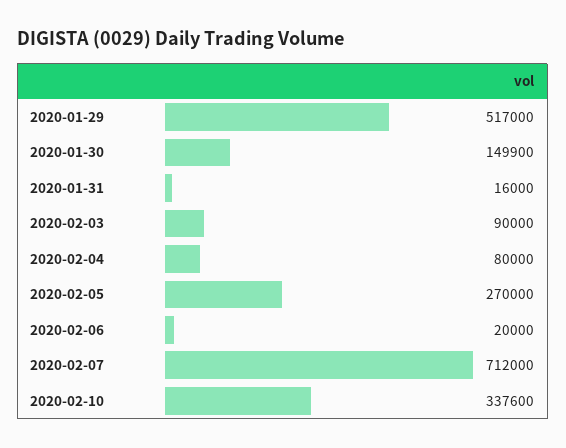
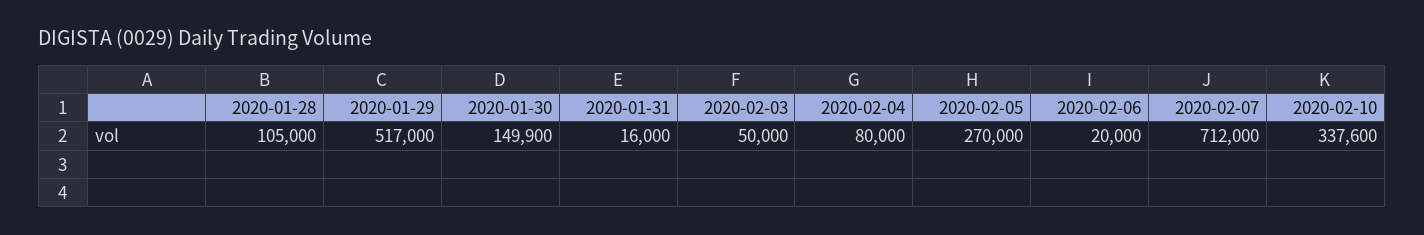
2020-02-03: 90000 -> 50000
2020-01-28: none -> 105000

